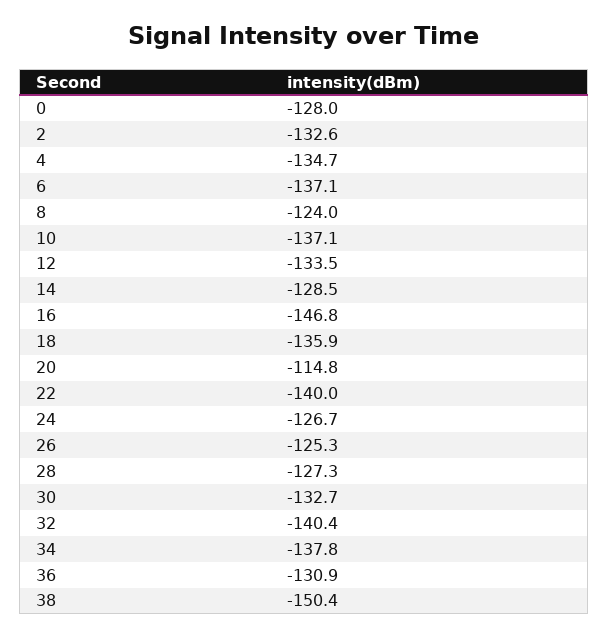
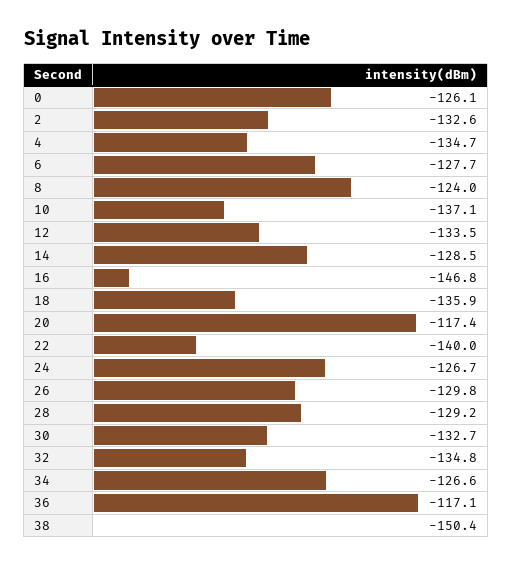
0: -128 -> -126.1
6: -137.1 -> -127.7
20: -114.8 -> -117.4
26: -125.3 -> -129.8
28: -127.3 -> -129.2
32: -140.4 -> -134.8
34: -137.8 -> -126.6
36: -130.9 -> -117.1

